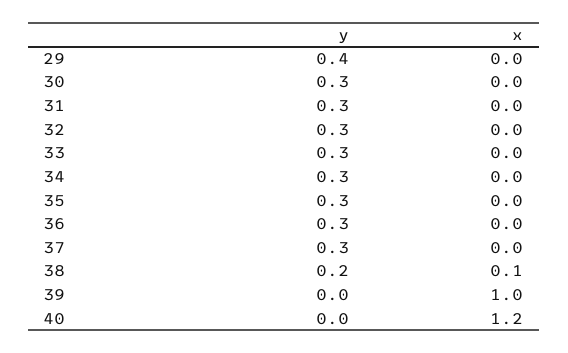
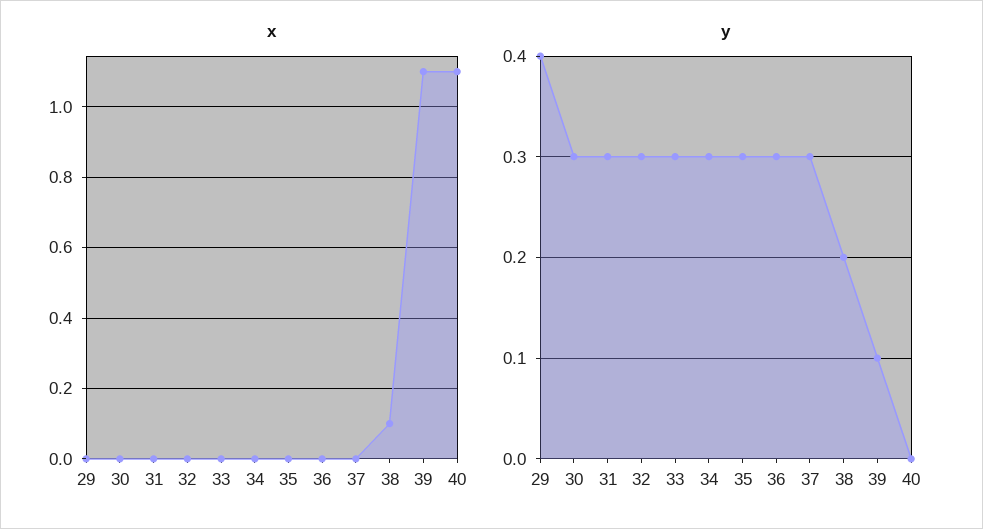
y, 39: 0 -> 0.1
x, 39: 1 -> 1.1
x, 40: 1.2 -> 1.1

